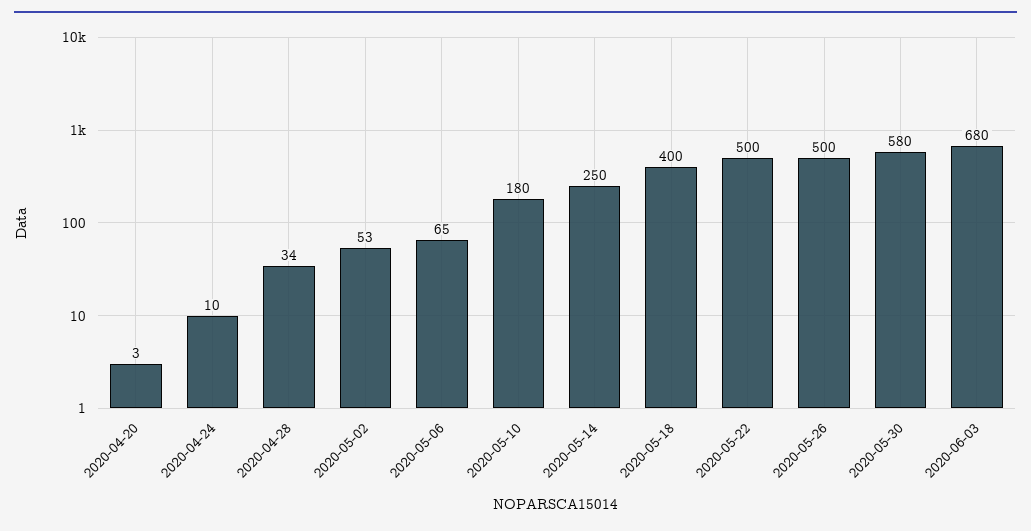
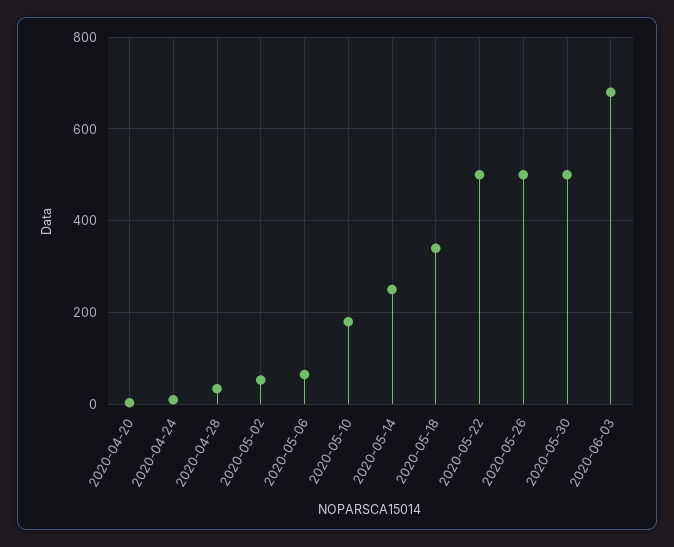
2020-05-18: 400 -> 340
2020-05-30: 580 -> 500

